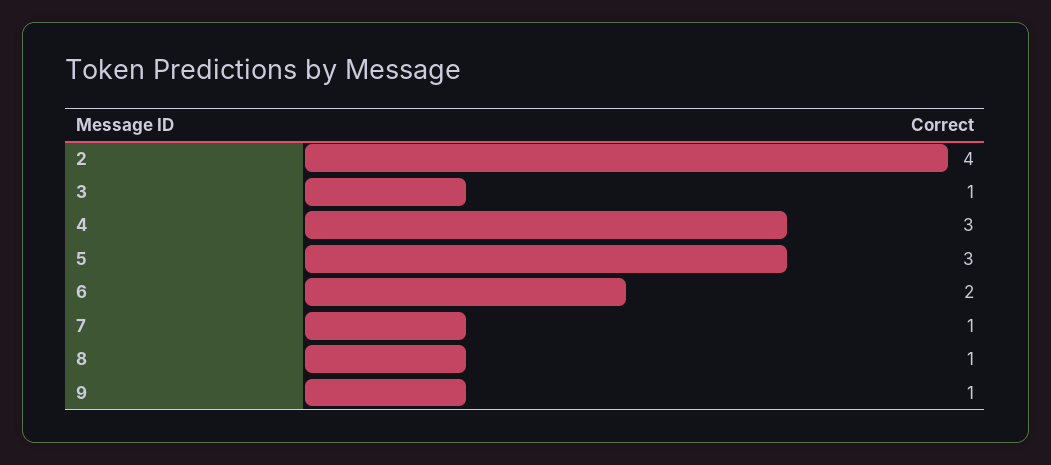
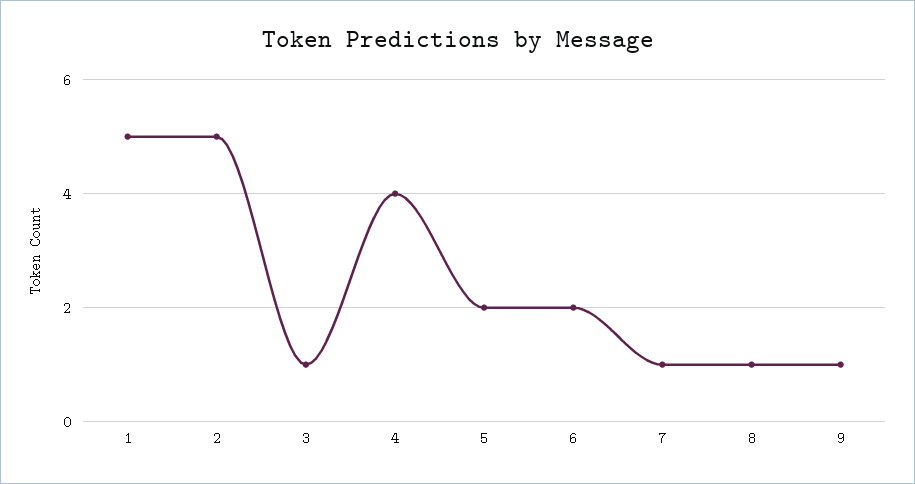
2: 4 -> 5
4: 3 -> 4
5: 3 -> 2
1: none -> 5

